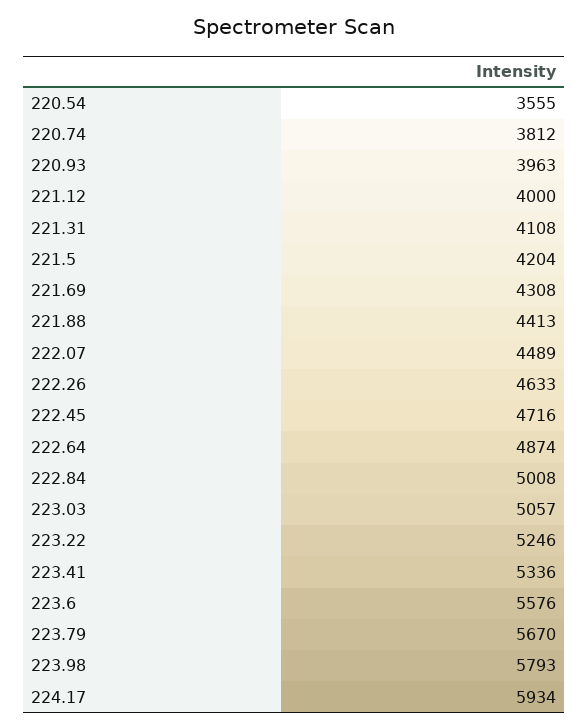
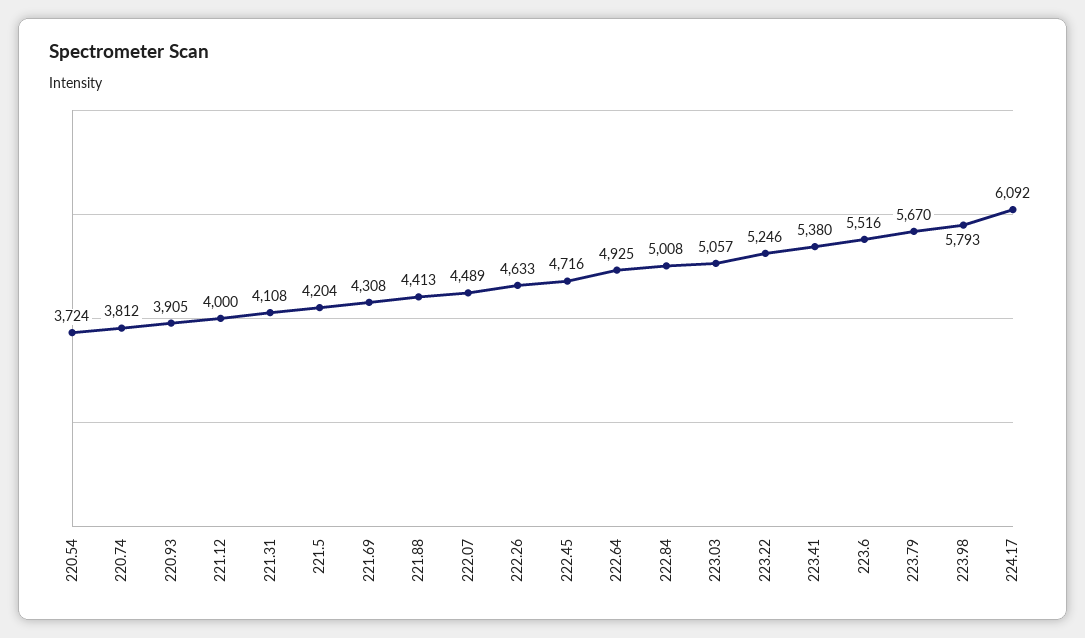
220.54: 3555 -> 3724
220.93: 3963 -> 3905
222.64: 4874 -> 4925
223.41: 5336 -> 5380
223.6: 5576 -> 5516
224.17: 5934 -> 6092

